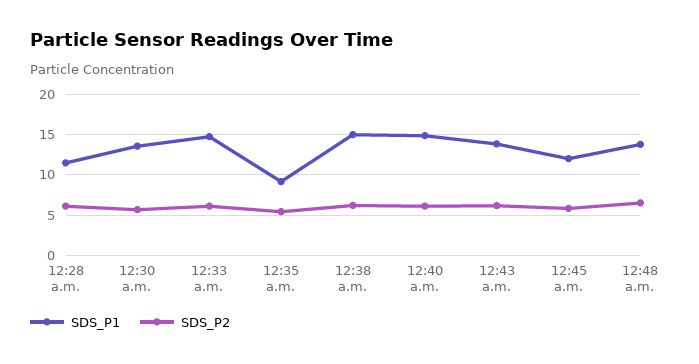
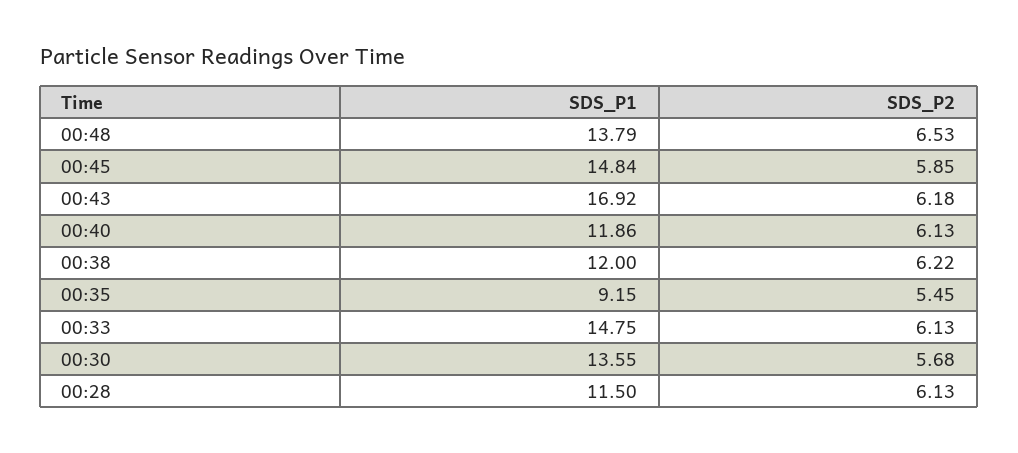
SDS_P1, 12:38 a.m.: 15 -> 12
SDS_P1, 12:40 a.m.: 15 -> 11.86
SDS_P1, 12:43 a.m.: 14 -> 16.92
SDS_P1, 12:45 a.m.: 12 -> 14.84

